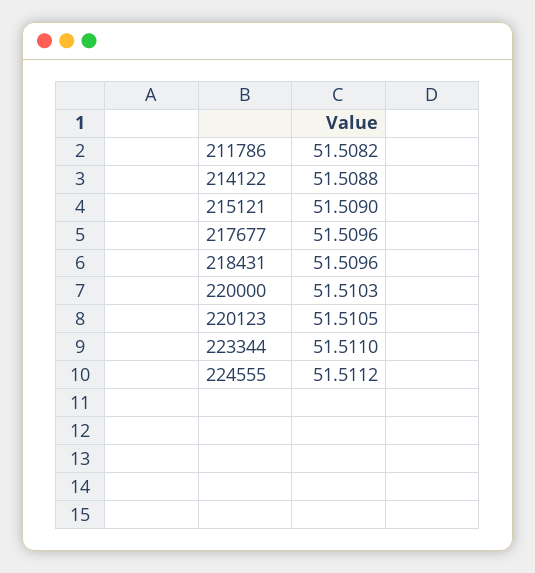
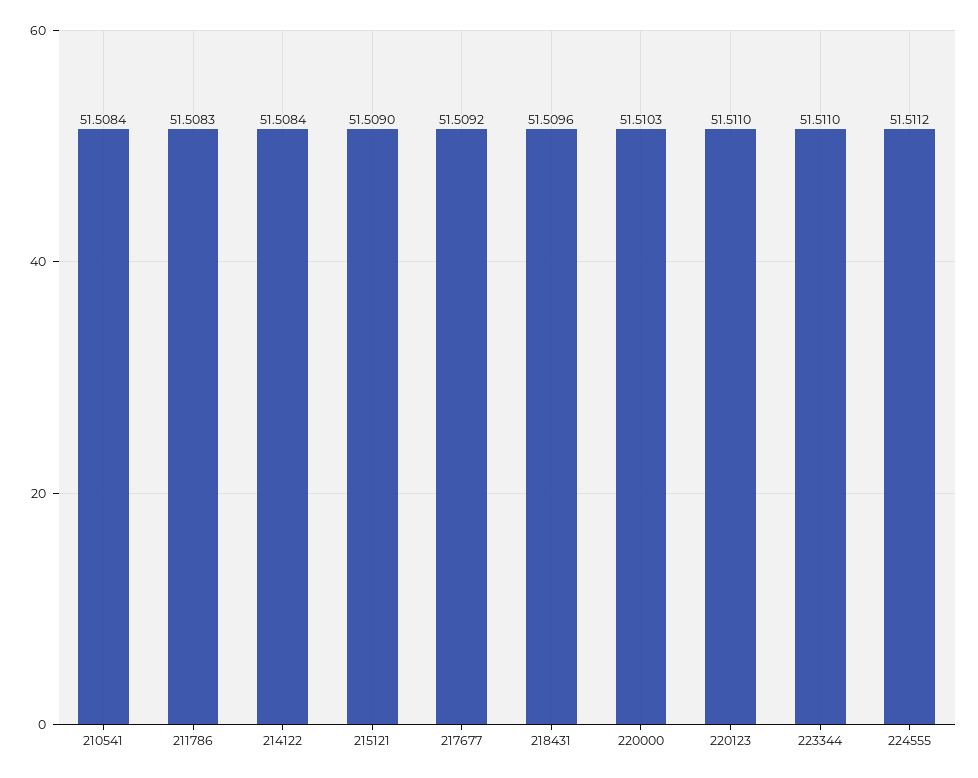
211786: 51.5082 -> 51.5083
214122: 51.5088 -> 51.5084
217677: 51.5096 -> 51.5092
220123: 51.5105 -> 51.511
210541: none -> 51.5084

